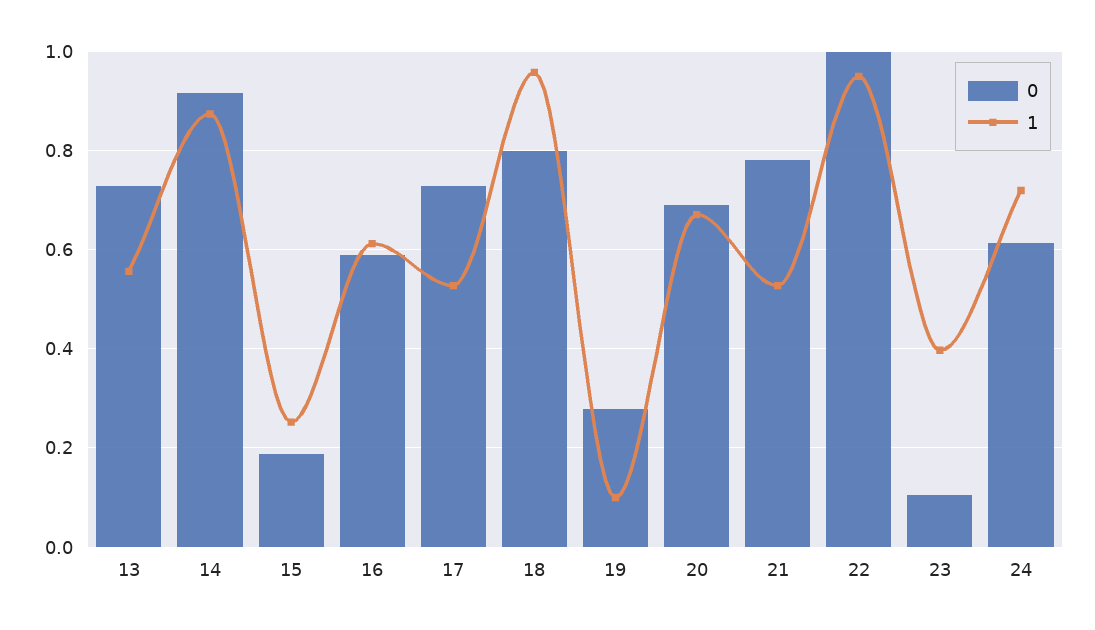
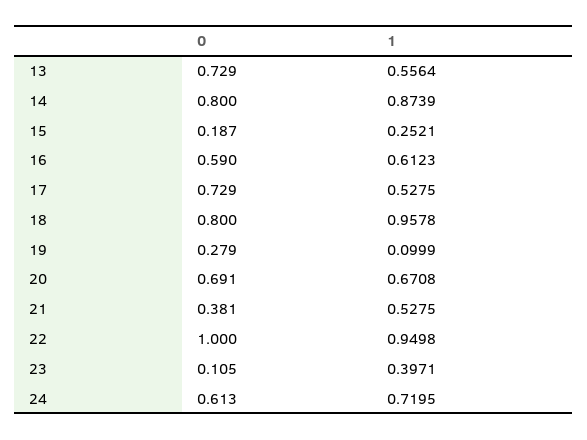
0, 14: 0.92 -> 0.8
0, 21: 0.78 -> 0.381

